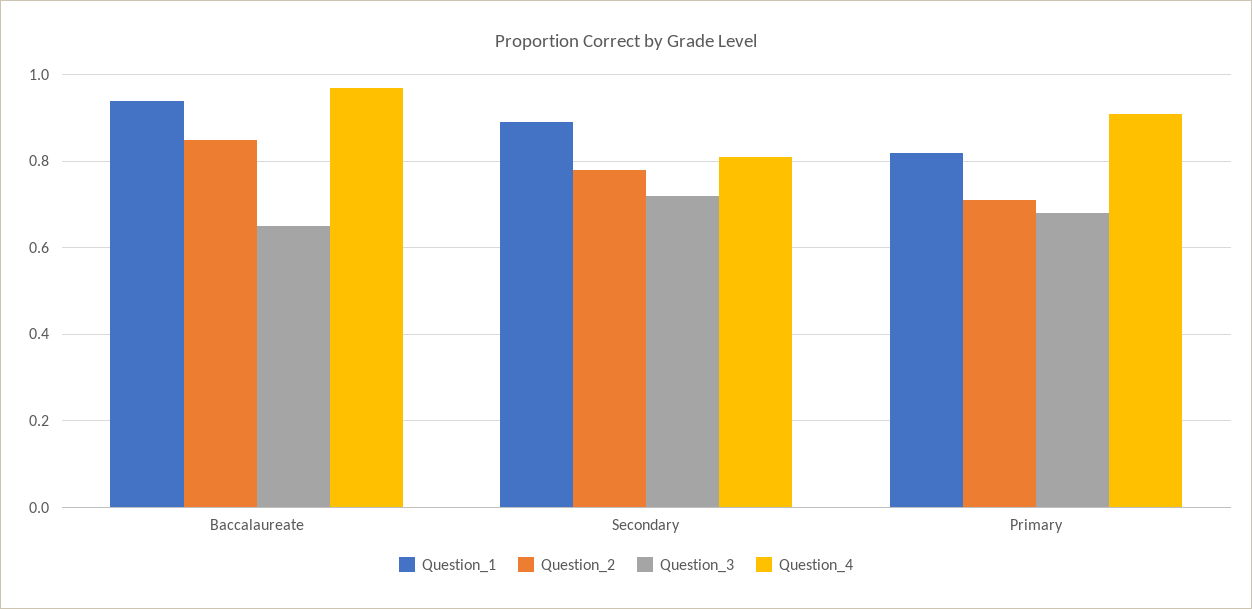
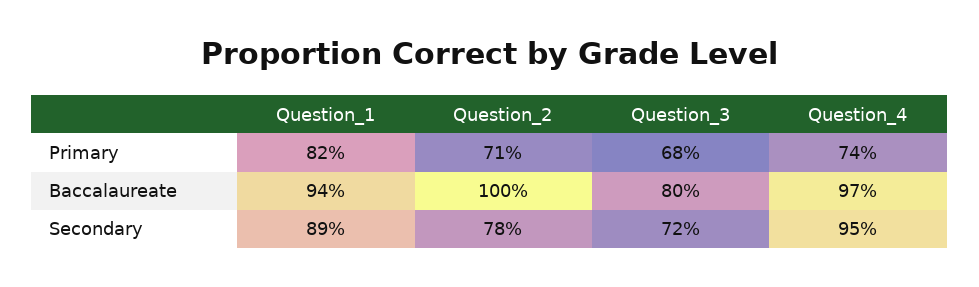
Question_2, Baccalaureate: 0.85 -> 1
Question_3, Baccalaureate: 0.65 -> 0.8
Question_4, Secondary: 0.8 -> 0.95
Question_4, Primary: 0.9 -> 0.74

